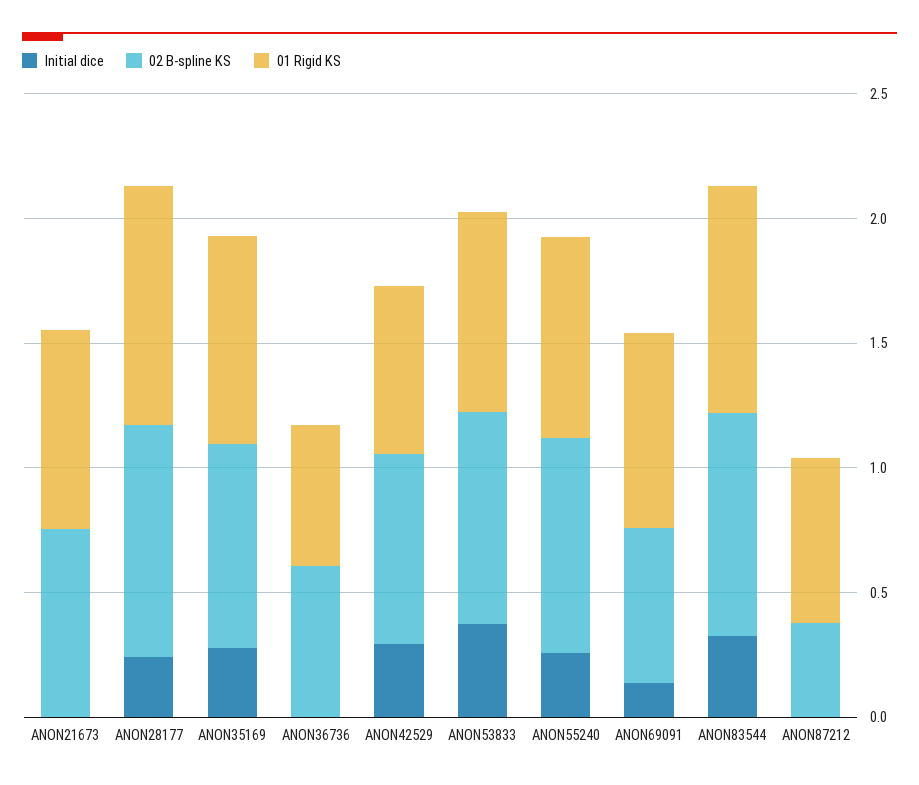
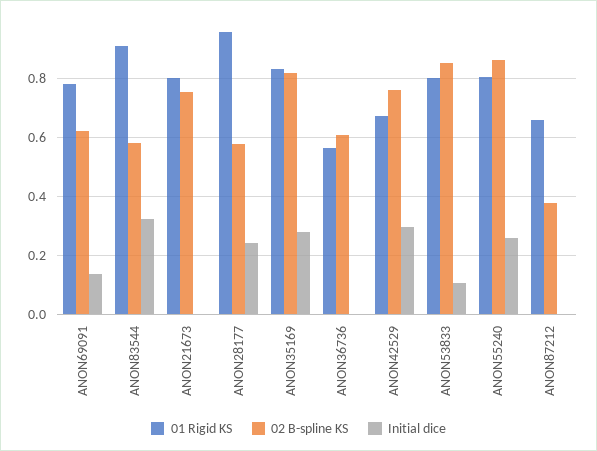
02 B-spline KS, ANON28177: 0.9 -> 0.575
Initial dice, ANON53833: 0.4 -> 0.1
02 B-spline KS, ANON83544: 0.9 -> 0.575

